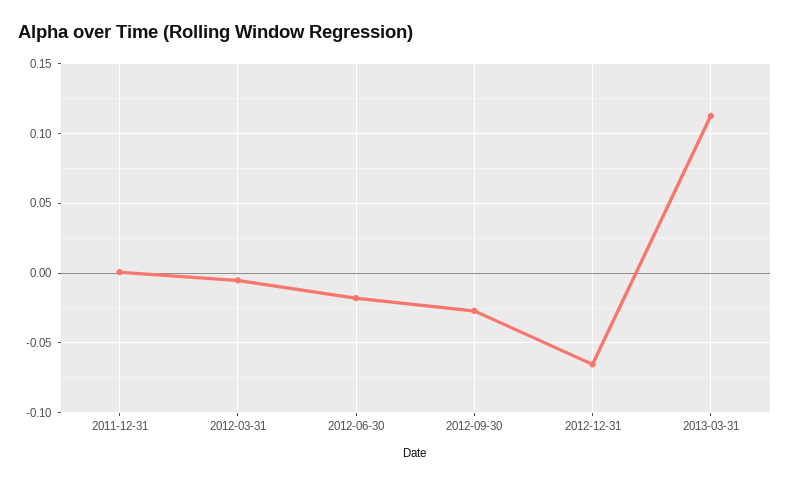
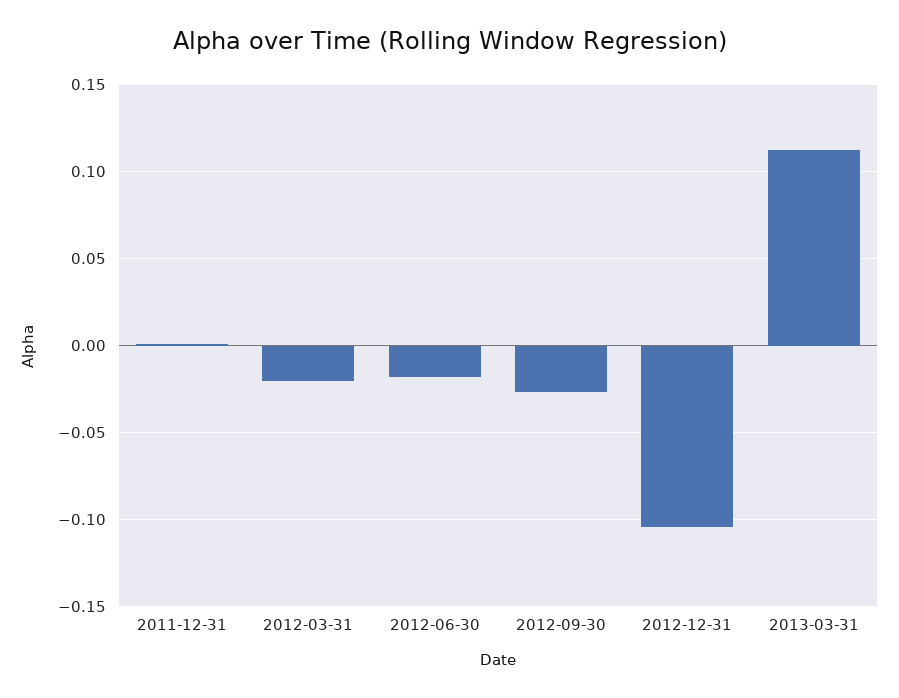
2012-03-31: -0.005 -> -0.02
2012-12-31: -0.065 -> -0.105

